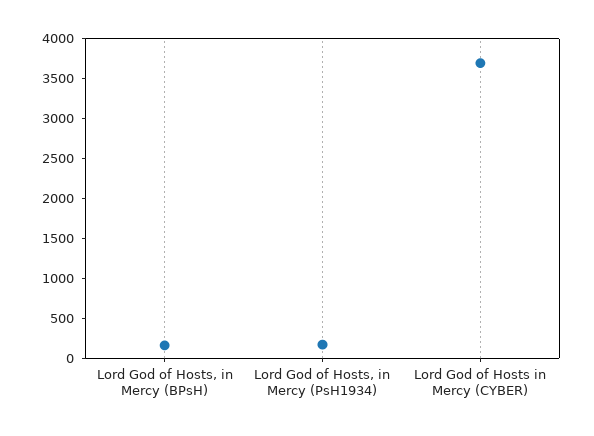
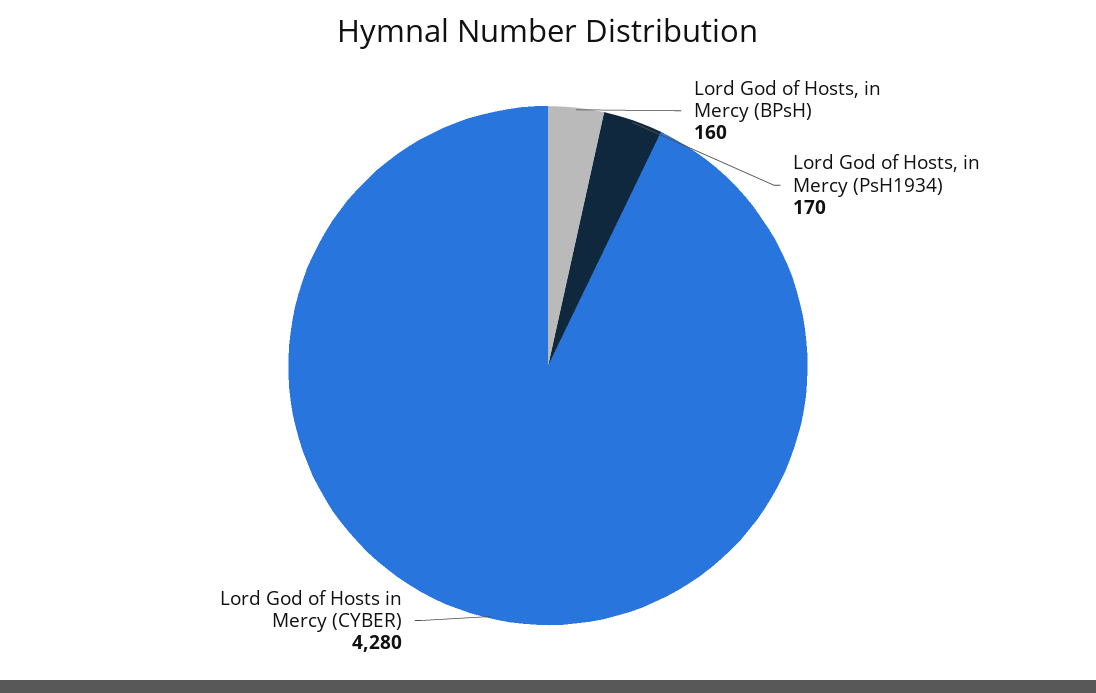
Lord God of Hosts in Mercy (CYBER): 3750 -> 4280

